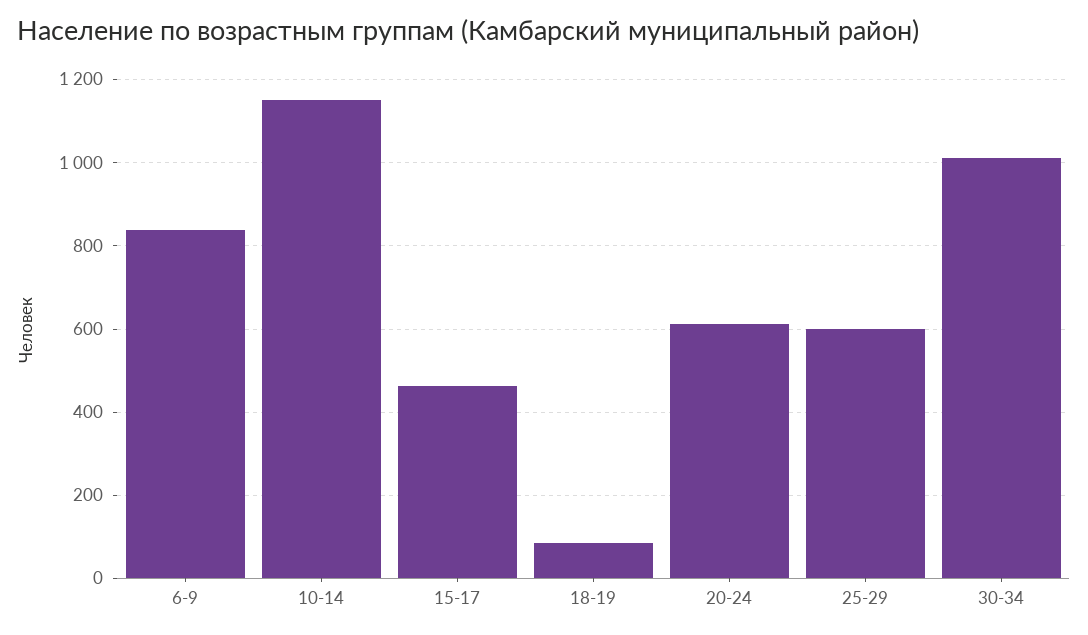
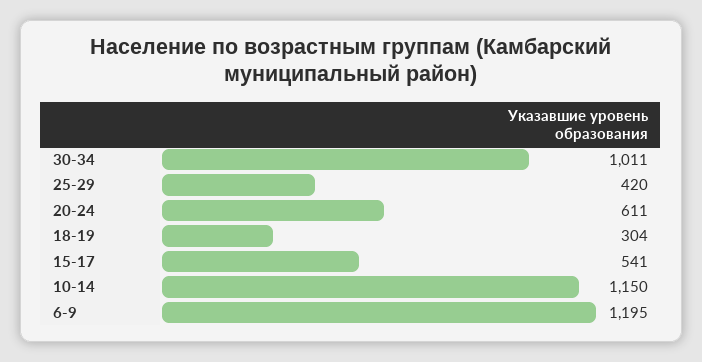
6-9: 840 -> 1195
15-17: 460 -> 541
18-19: 80 -> 304
25-29: 600 -> 420

